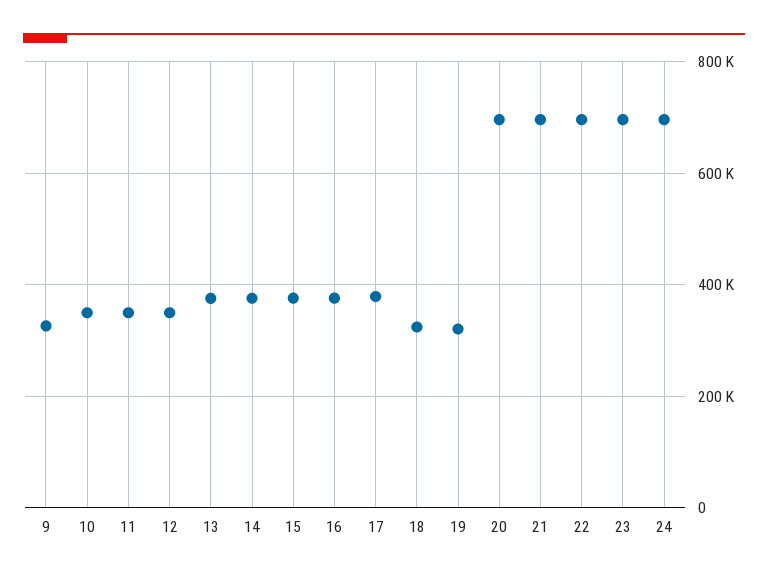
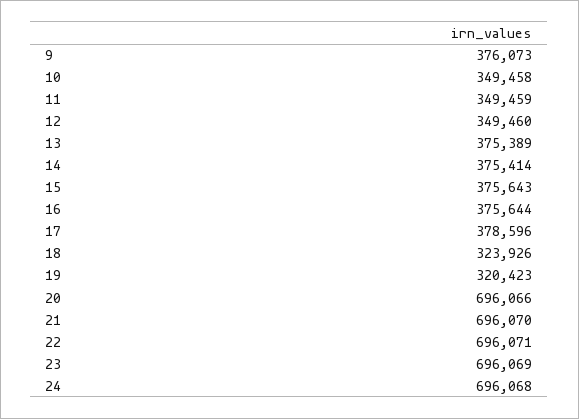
9: 320000 -> 376073

